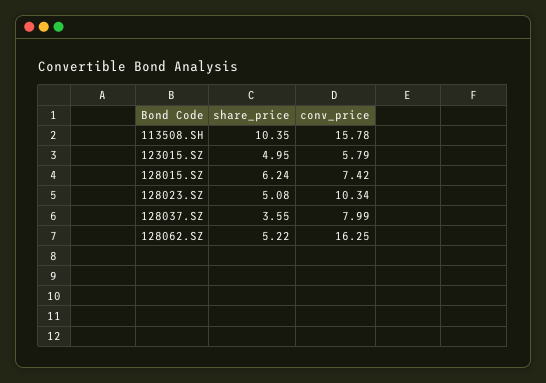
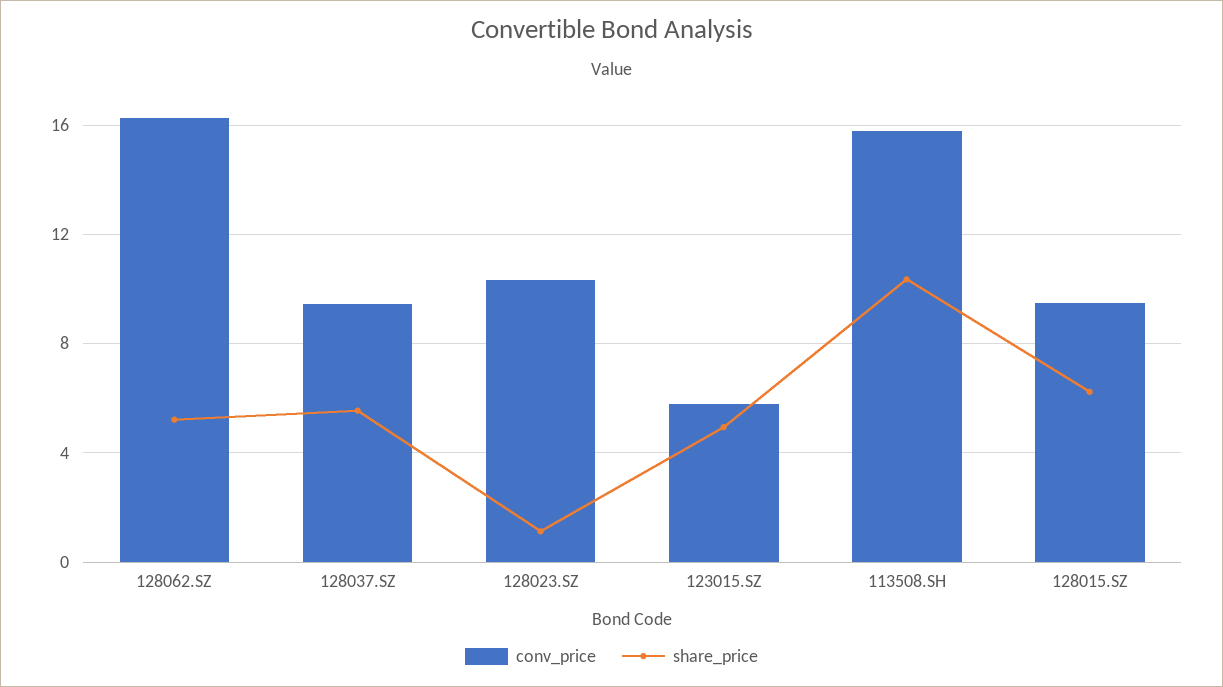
conv_price, 128015.SZ: 7.42 -> 9.5
share_price, 128023.SZ: 5.08 -> 1
share_price, 128037.SZ: 3.55 -> 5.5
conv_price, 128037.SZ: 7.99 -> 9.5

